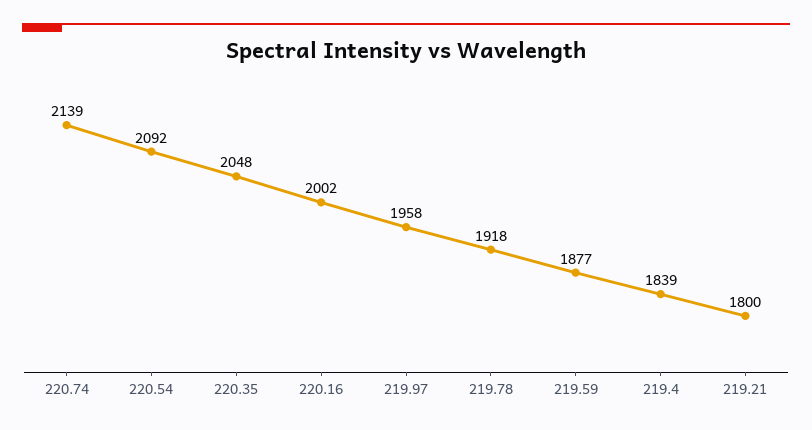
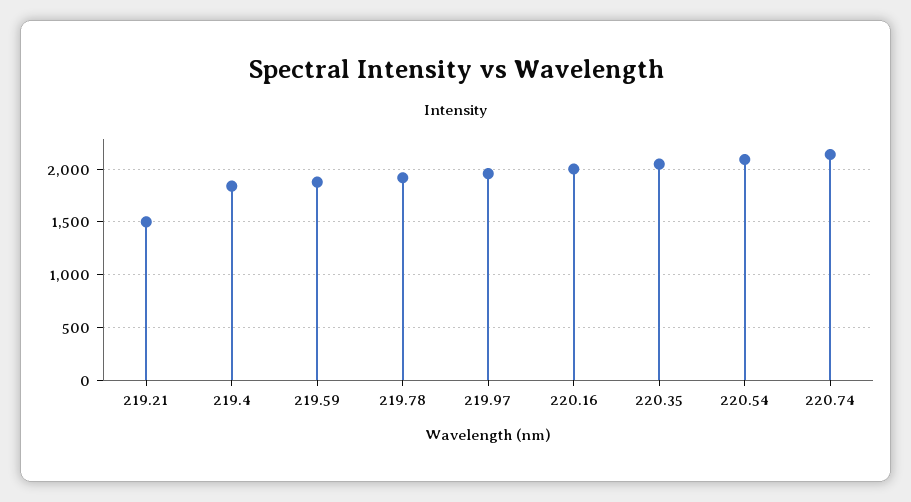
219.21: 1800 -> 1500

